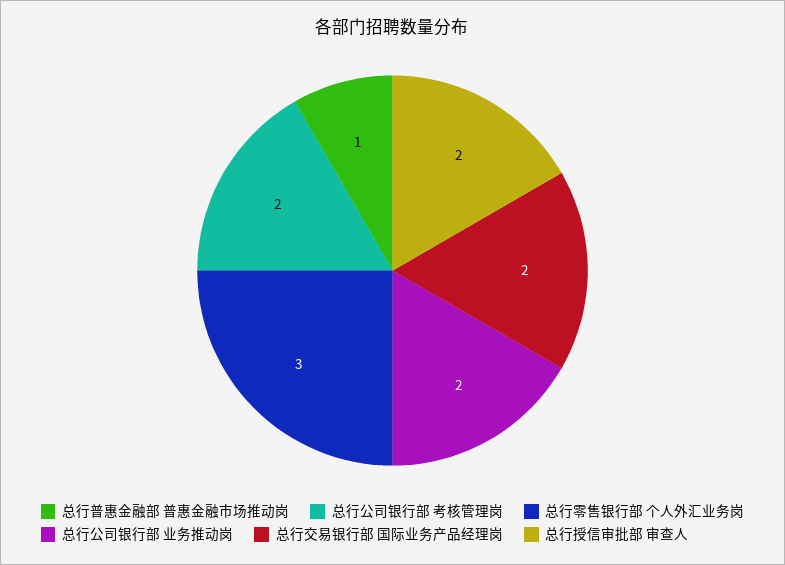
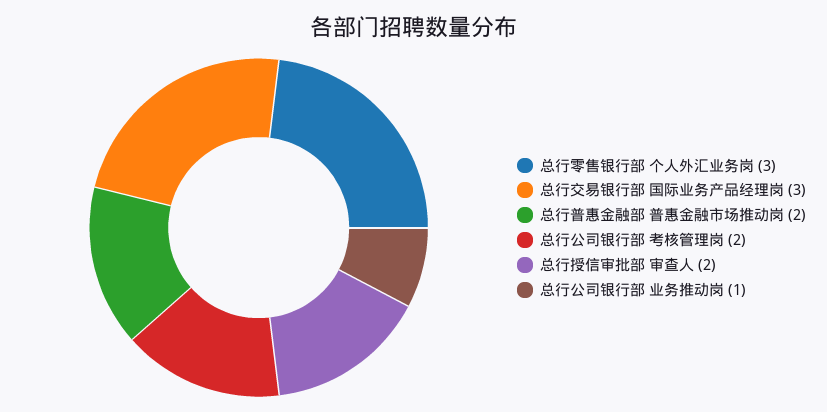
总行普惠金融部 普惠金融市场推动岗: 1 -> 2
总行公司银行部 业务推动岗: 2 -> 1
总行交易银行部 国际业务产品经理岗: 2 -> 3

